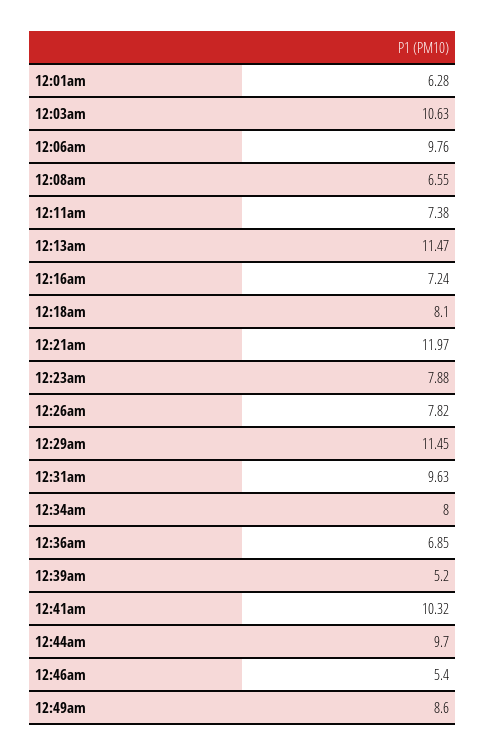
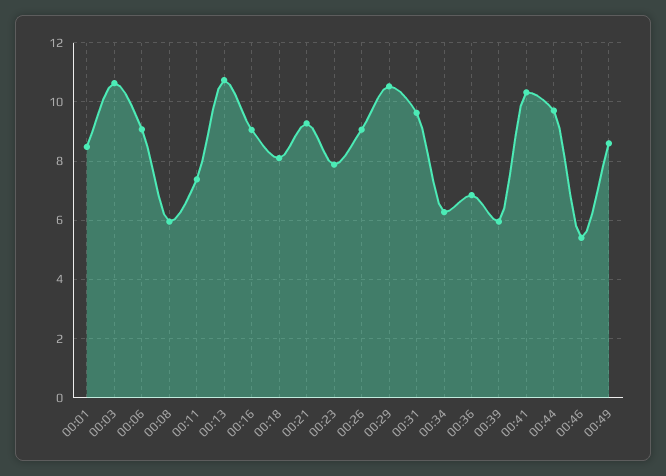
12:01am: 6.28 -> 8.5
12:06am: 9.76 -> 9
12:08am: 6.55 -> 6
12:13am: 11.47 -> 10.75
12:16am: 7.24 -> 9
12:21am: 11.97 -> 9.25
12:26am: 7.82 -> 9
12:29am: 11.45 -> 10.5
12:34am: 8 -> 6.25
12:39am: 5.2 -> 6

